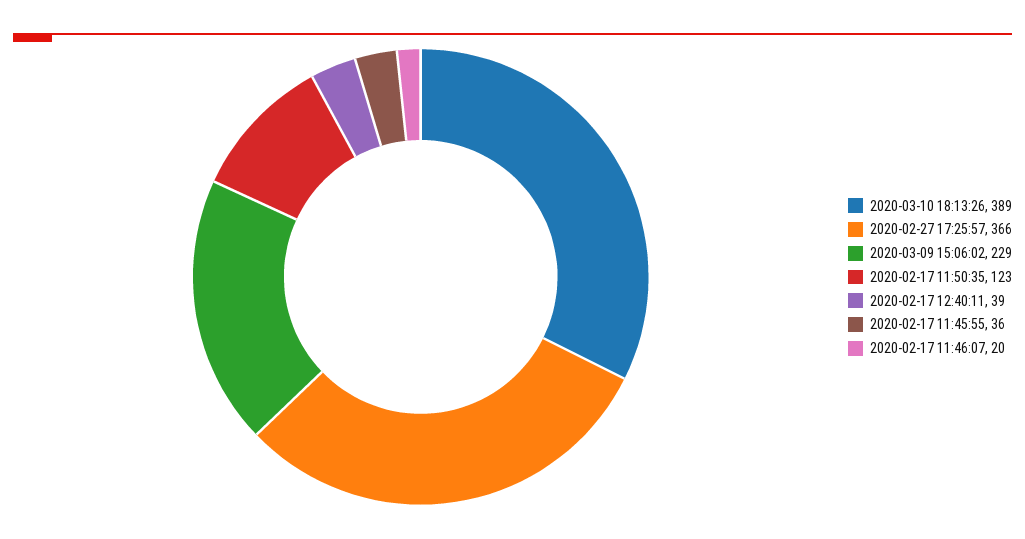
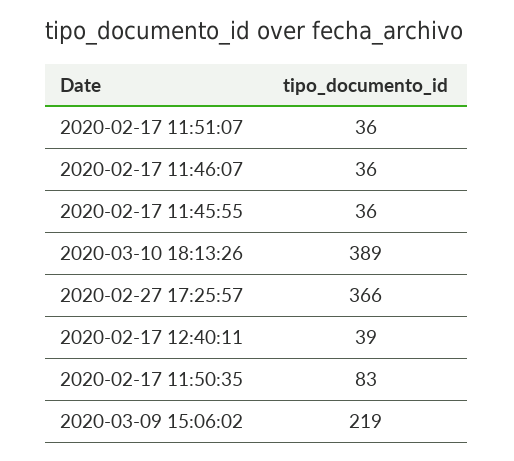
2020-03-09 15:06:02: 229 -> 219
2020-02-17 11:50:35: 123 -> 83
2020-02-17 11:46:07: 20 -> 36
2020-02-17 11:51:07: none -> 36

